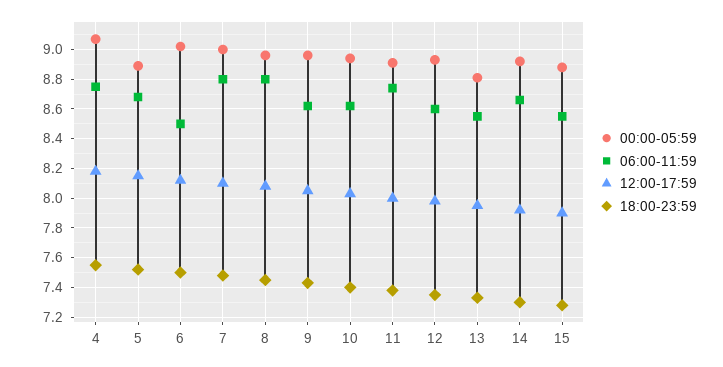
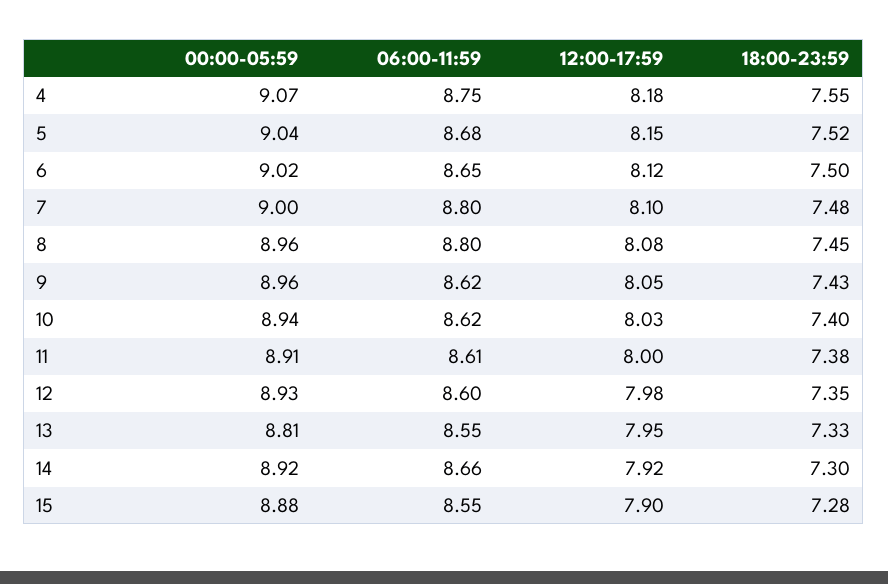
00:00-05:59, 5: 8.9 -> 9.04
06:00-11:59, 6: 8.5 -> 8.65
06:00-11:59, 11: 8.75 -> 8.61

